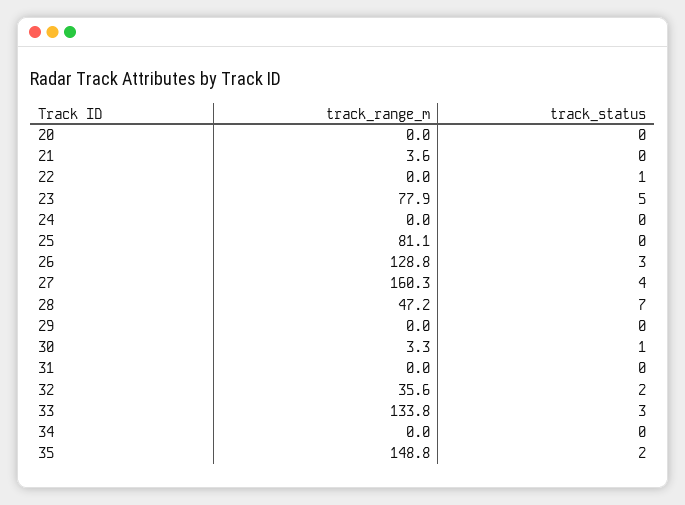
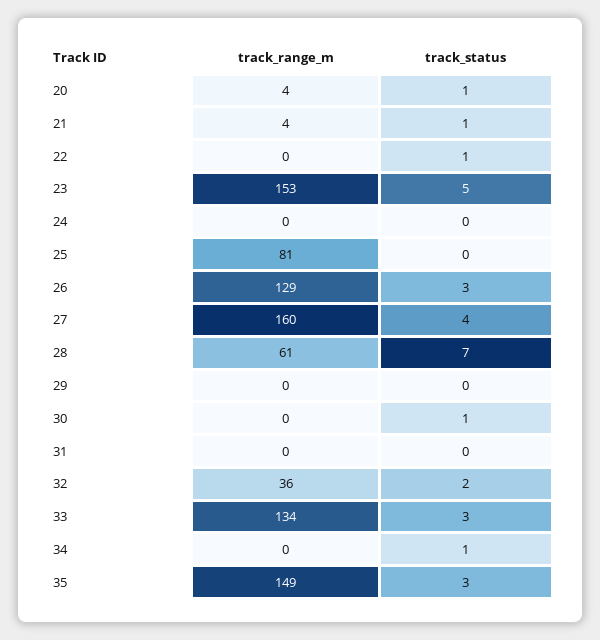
track_range_m, 20: 0 -> 4
track_status, 20: 0 -> 1
track_status, 21: 0 -> 1
track_range_m, 23: 77.9 -> 153
track_range_m, 28: 47.2 -> 61
track_range_m, 30: 3.3 -> 0
track_status, 34: 0 -> 1
track_status, 35: 2 -> 3

